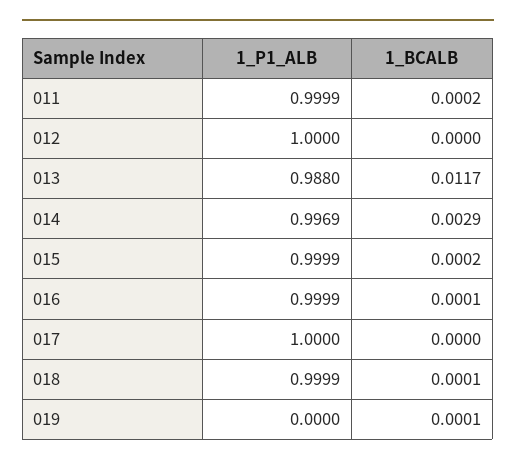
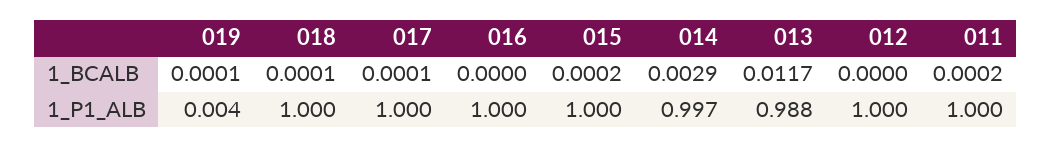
1_BCALB, 016: 0.0001 -> 0
1_BCALB, 017: 0 -> 0.0001
1_P1_ALB, 019: 0 -> 0.004

